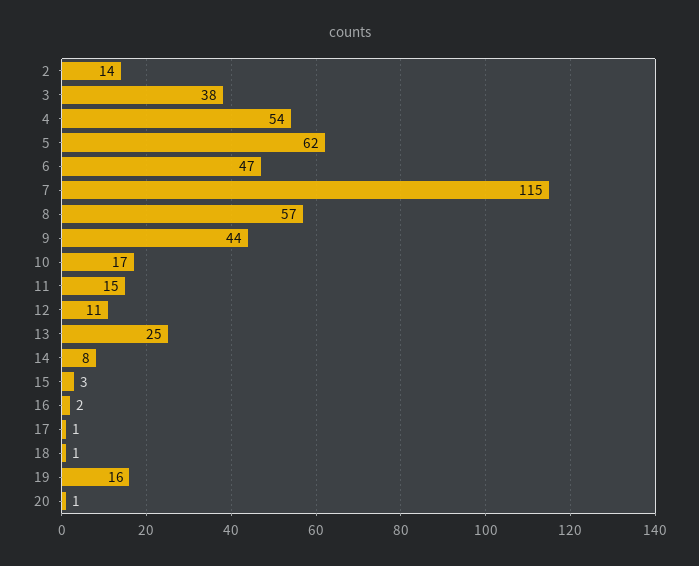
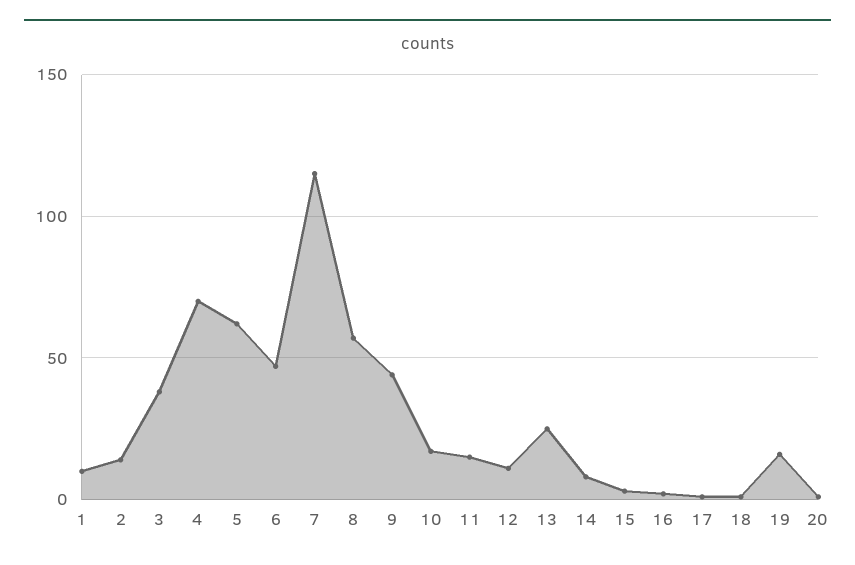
4: 54 -> 70
1: none -> 10

